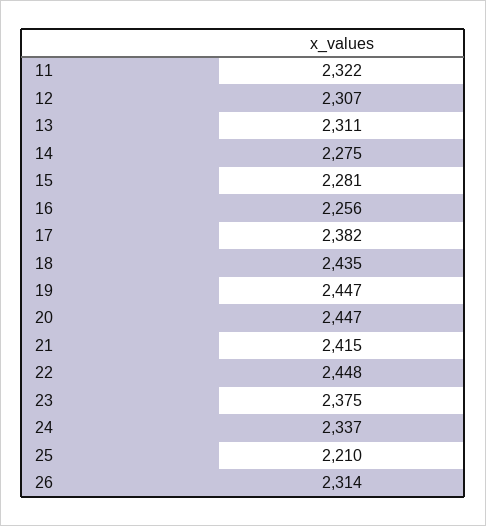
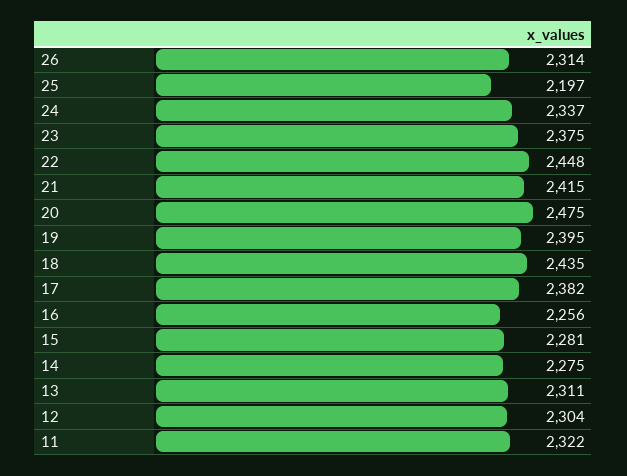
12: 2307 -> 2304
19: 2447 -> 2395
20: 2447 -> 2475
25: 2210 -> 2197

